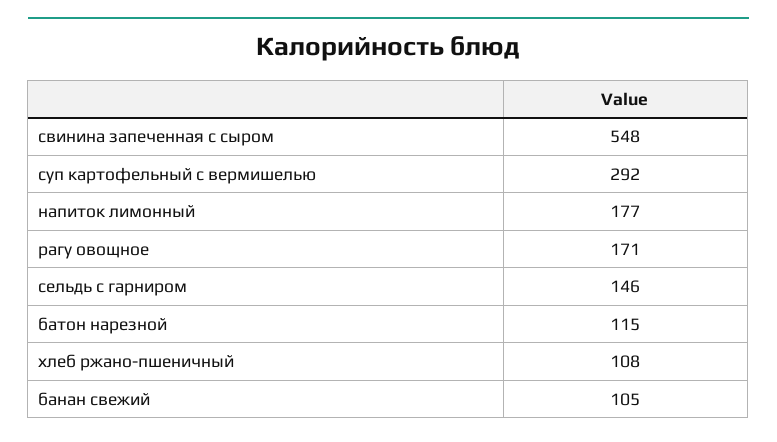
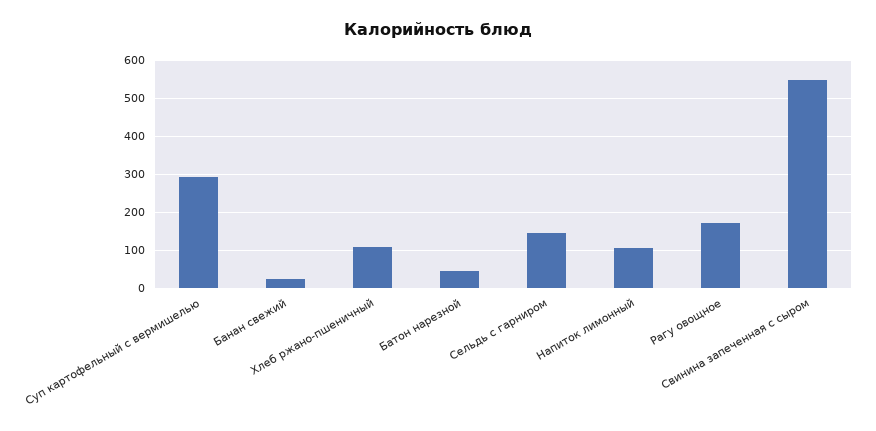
напиток лимонный: 177 -> 100
батон нарезной: 115 -> 40
банан свежий: 105 -> 20

